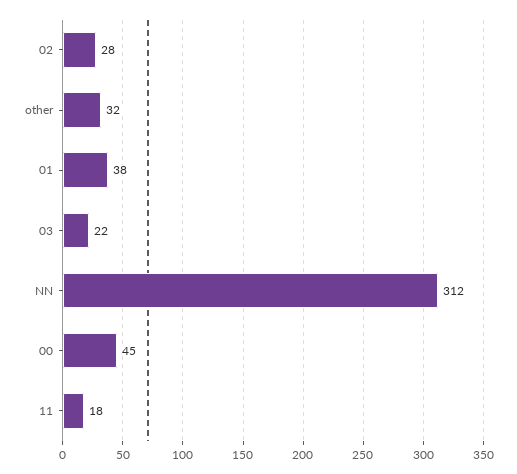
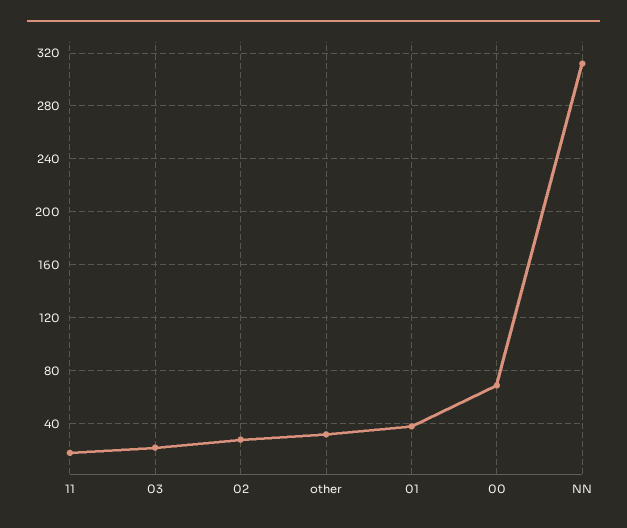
00: 45 -> 70

